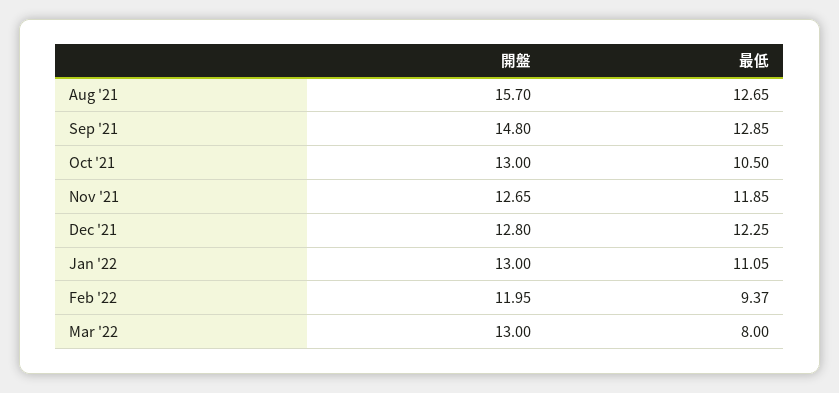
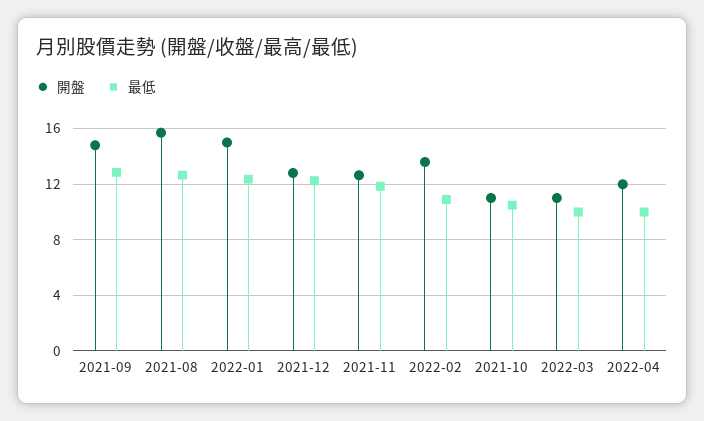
開盤, Oct '21: 13 -> 11
開盤, Jan '22: 13 -> 15
最低, Jan '22: 11.05 -> 12.5
開盤, Feb '22: 11.95 -> 13.5
最低, Feb '22: 9.37 -> 11
開盤, Mar '22: 13 -> 11
最低, Mar '22: 8 -> 10
開盤, 2022-04: none -> 12
最低, 2022-04: none -> 10

